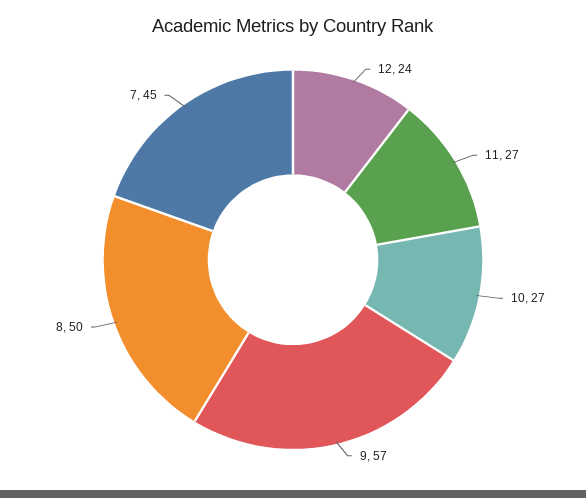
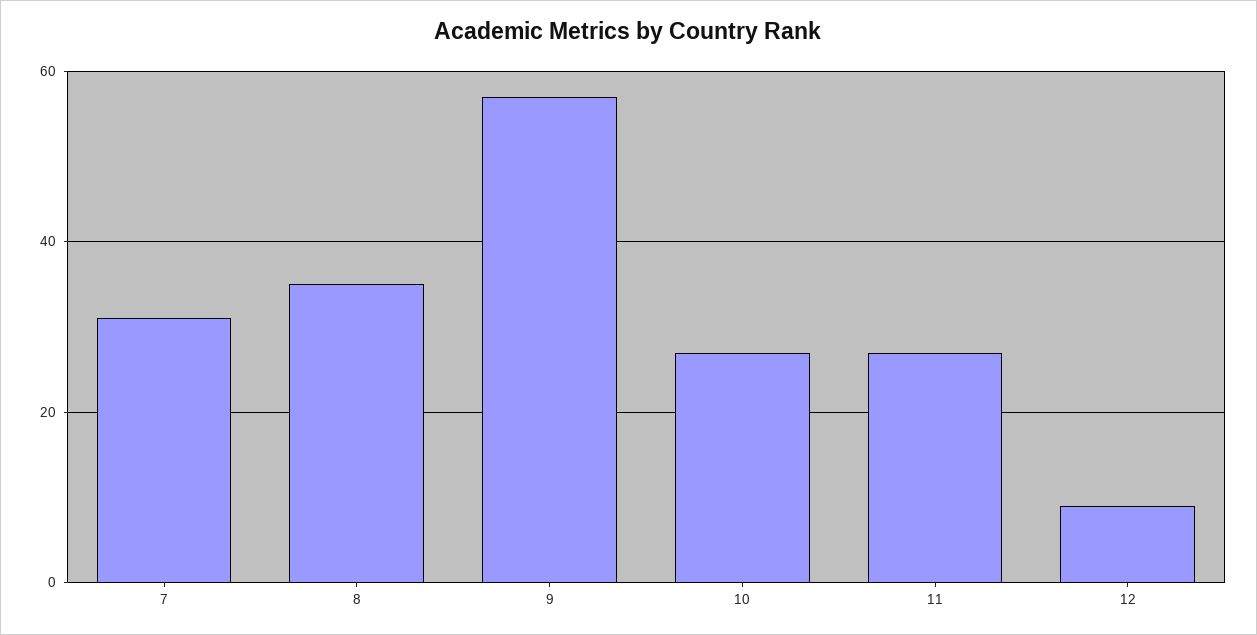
12: 24 -> 10
8: 50 -> 35
7: 45 -> 30

